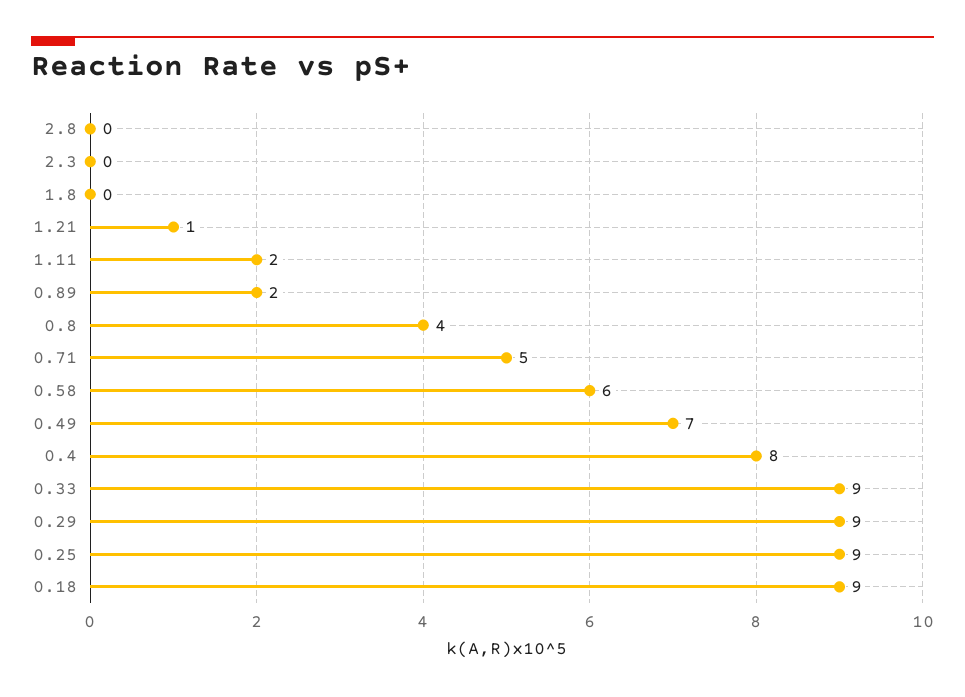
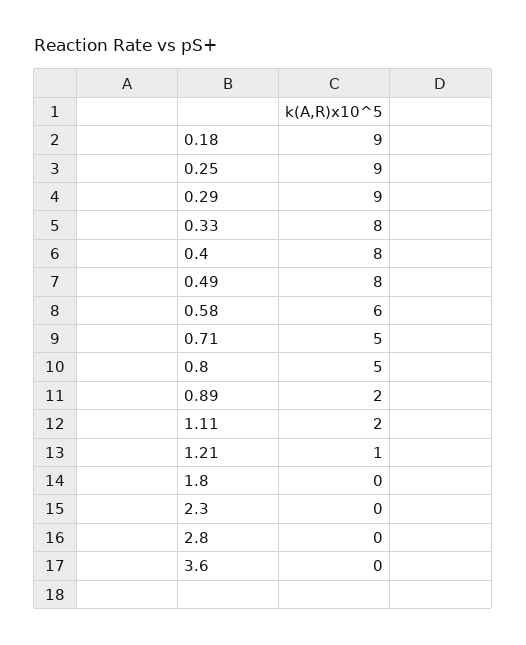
0.8: 4 -> 5
0.49: 7 -> 8
0.33: 9 -> 8
3.6: none -> 0

